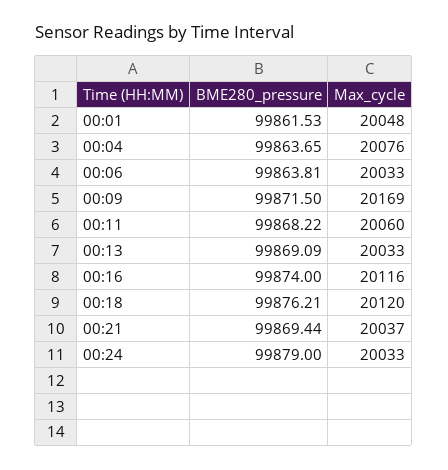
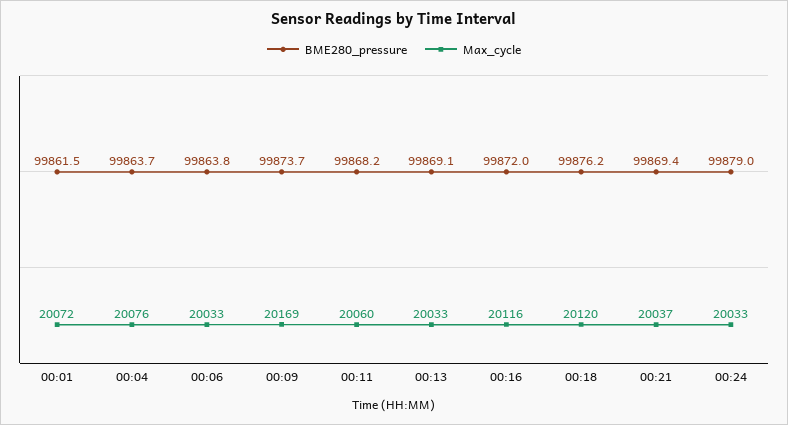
Max_cycle, 00:01: 20048 -> 20072
BME280_pressure, 00:09: 99871.5 -> 99873.7
BME280_pressure, 00:16: 99874 -> 99872

